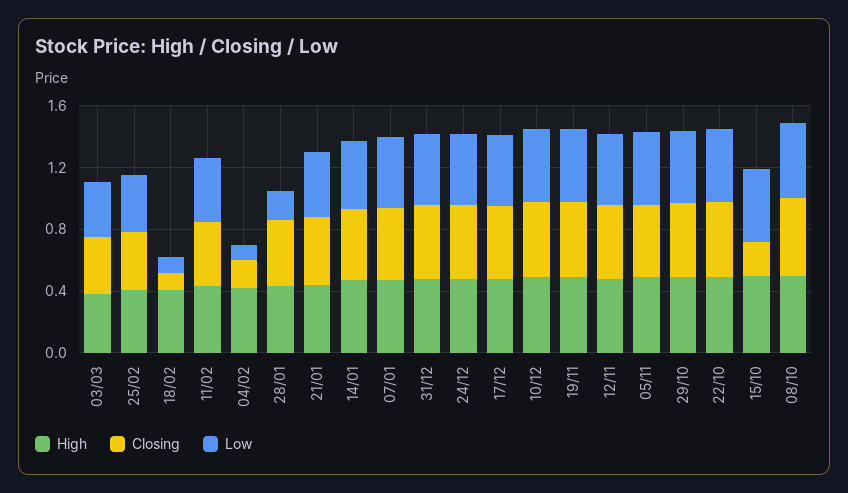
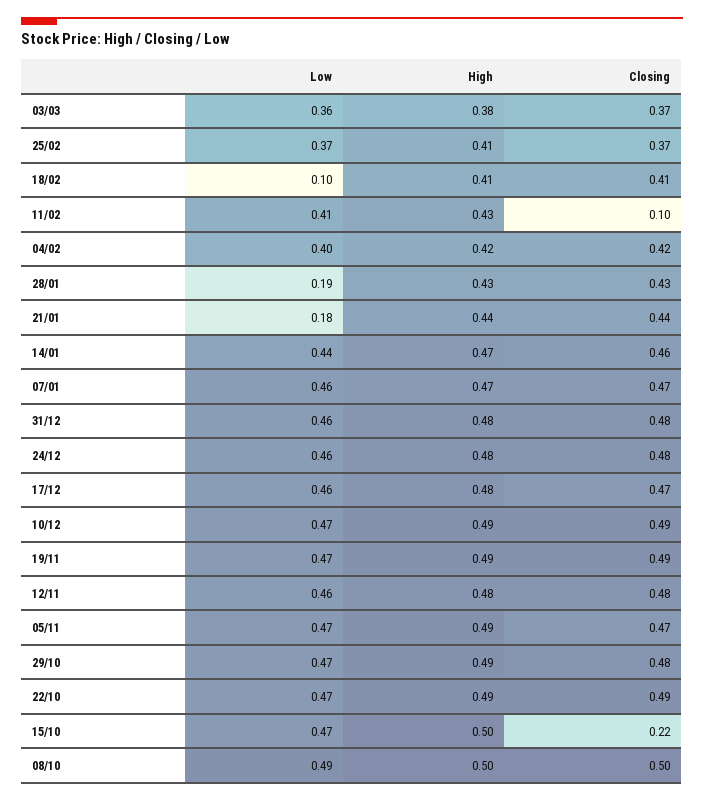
Closing, 18/02: 0.1 -> 0.41
Closing, 11/02: 0.4 -> 0.1
Closing, 04/02: 0.2 -> 0.42
Low, 04/02: 0.1 -> 0.4
Low, 21/01: 0.4 -> 0.18

